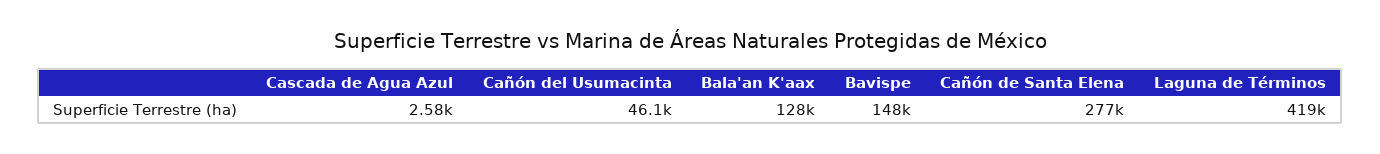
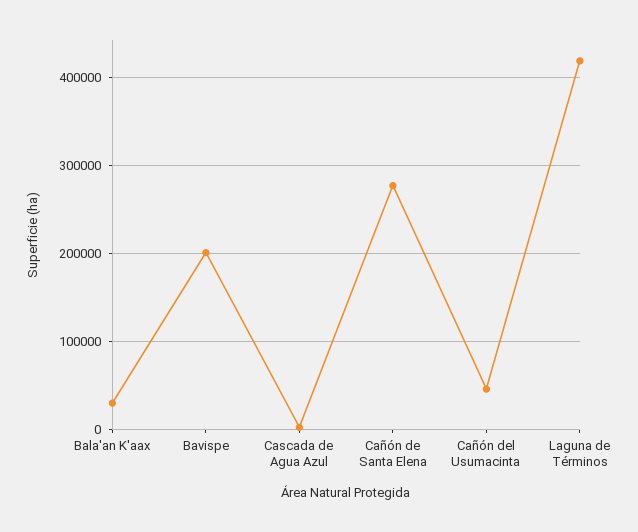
Bala'an K'aax: 128000 -> 30000
Bavispe: 148000 -> 200000

